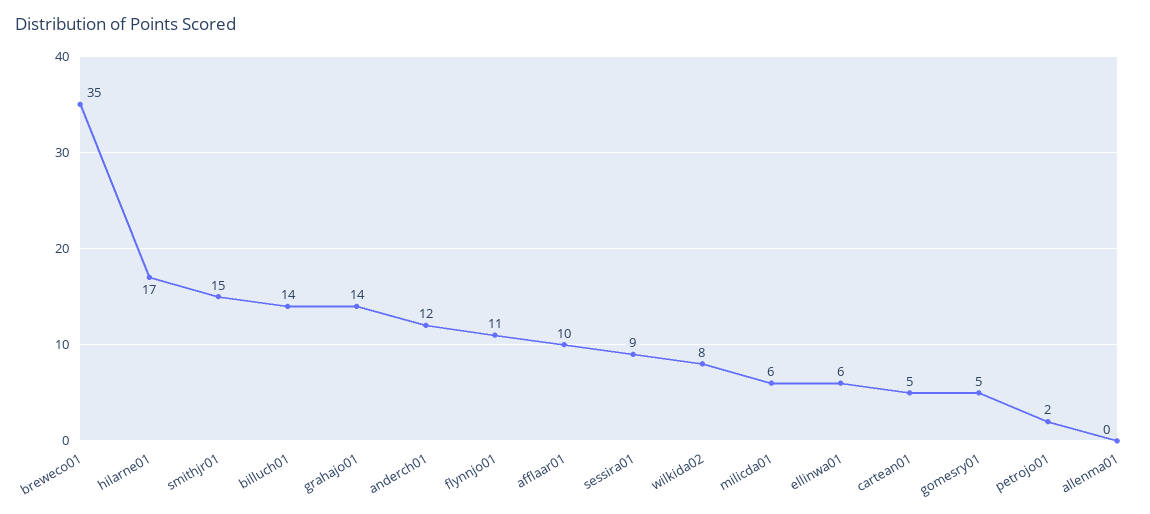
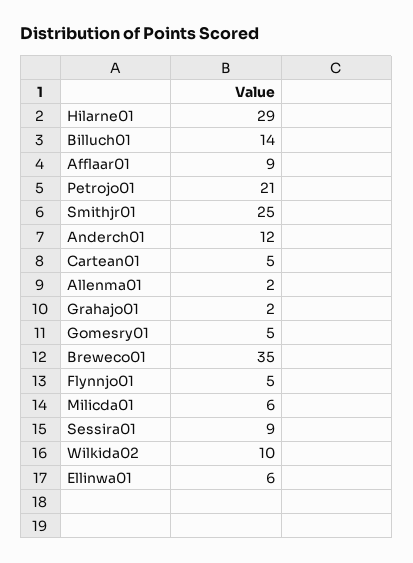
hilarne01: 17 -> 29
smithjr01: 15 -> 25
grahajo01: 14 -> 2
flynnjo01: 11 -> 5
afflaar01: 10 -> 9
wilkida02: 8 -> 10
petrojo01: 2 -> 21
allenma01: 0 -> 2

